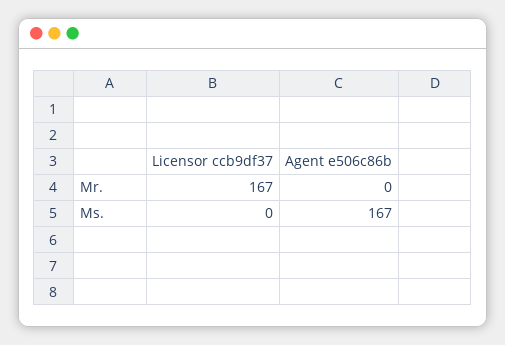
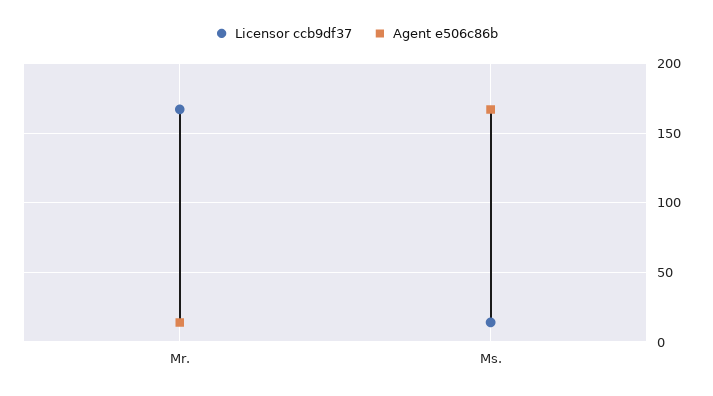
Agent e506c86b, Mr.: 0 -> 15
Licensor ccb9df37, Ms.: 0 -> 15

